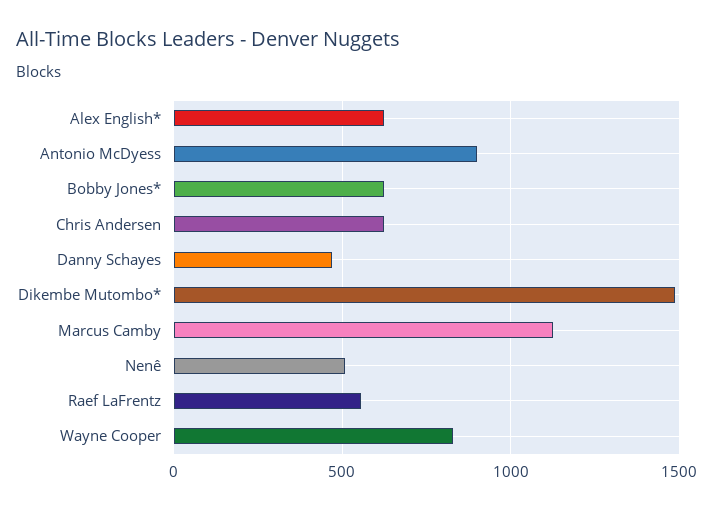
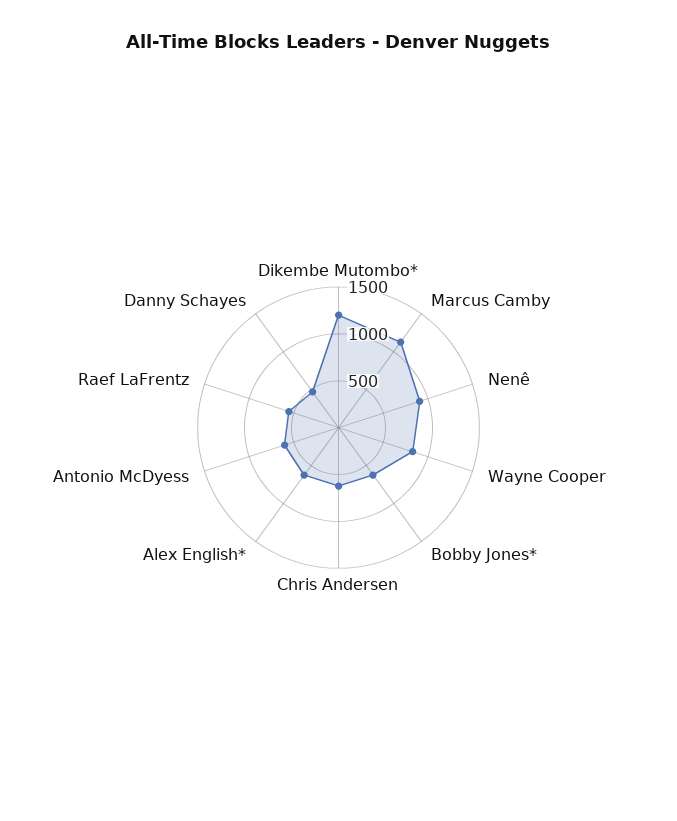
Antonio McDyess: 900 -> 600
Dikembe Mutombo*: 1500 -> 1200
Nenê: 500 -> 900

